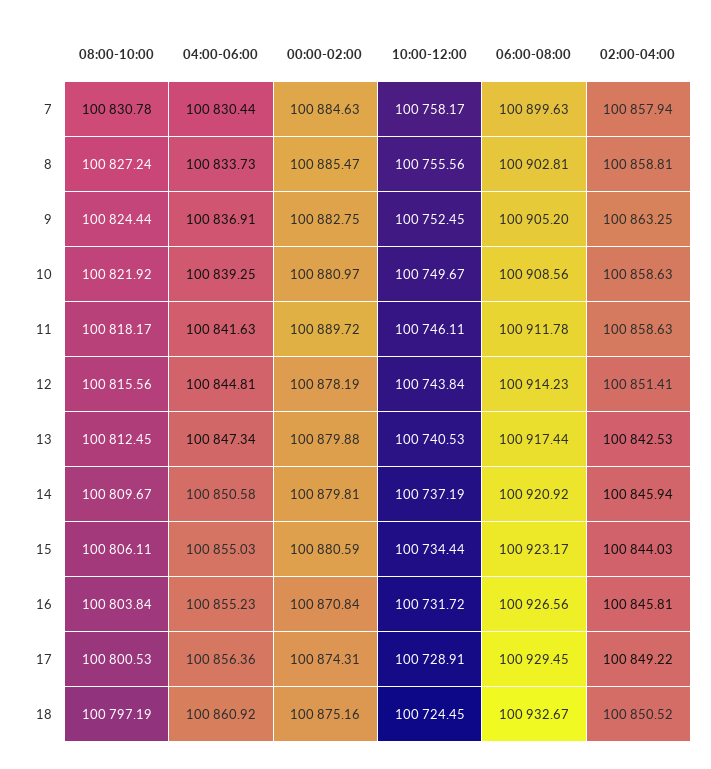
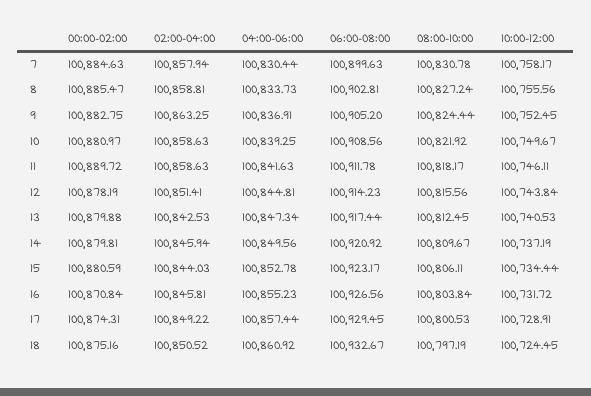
04:00-06:00, 14: 100850.58 -> 100849.56
04:00-06:00, 15: 100855.03 -> 100852.78
04:00-06:00, 17: 100856.36 -> 100857.44

